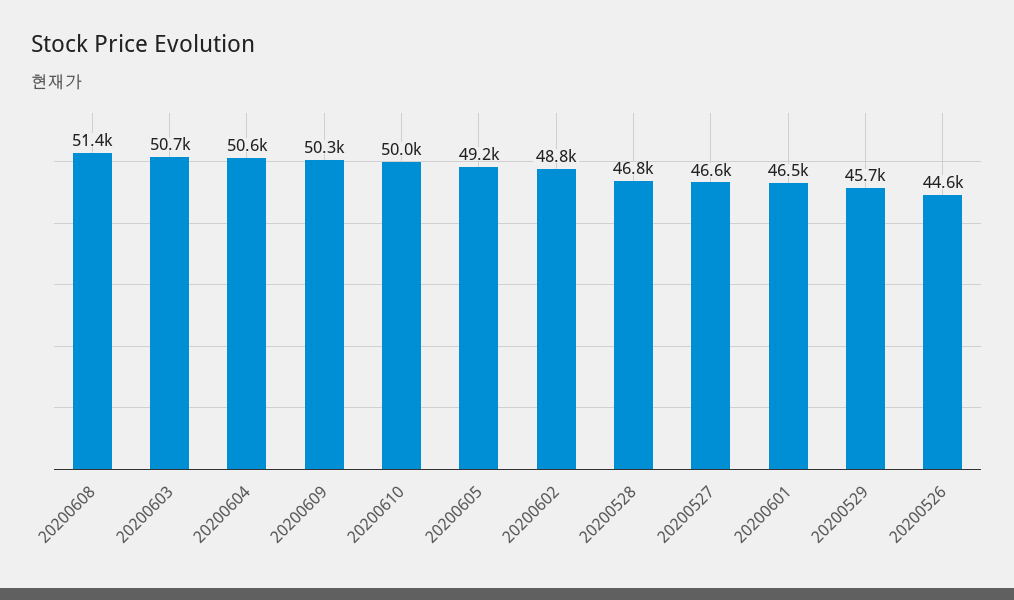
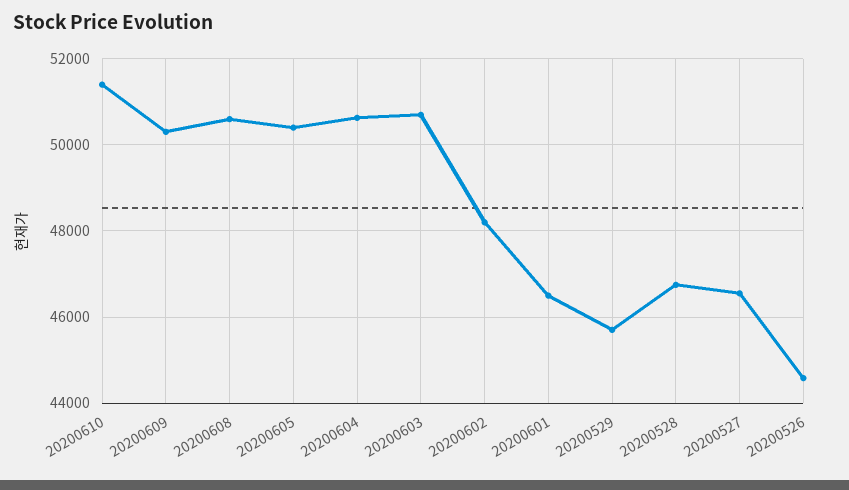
20200608: 51400 -> 50600
20200610: 50000 -> 51400
20200605: 49200 -> 50400
20200602: 48800 -> 48200

